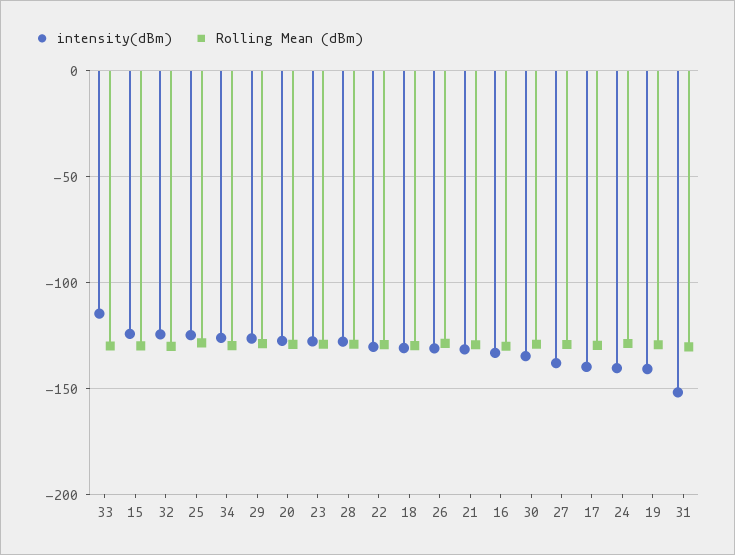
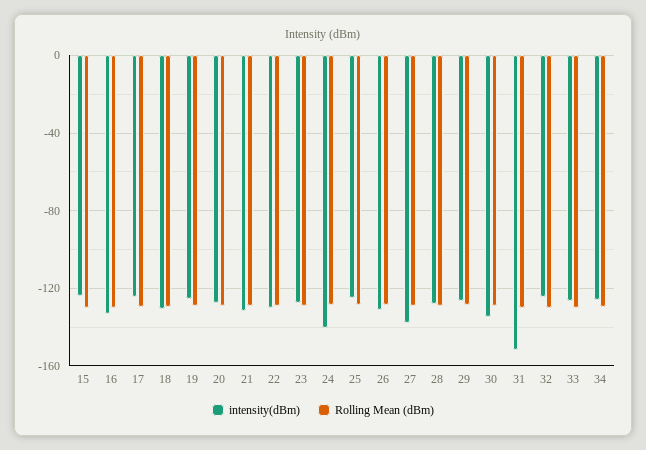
intensity(dBm), 33: -115 -> -125
intensity(dBm), 17: -140 -> -125
intensity(dBm), 19: -140 -> -125

